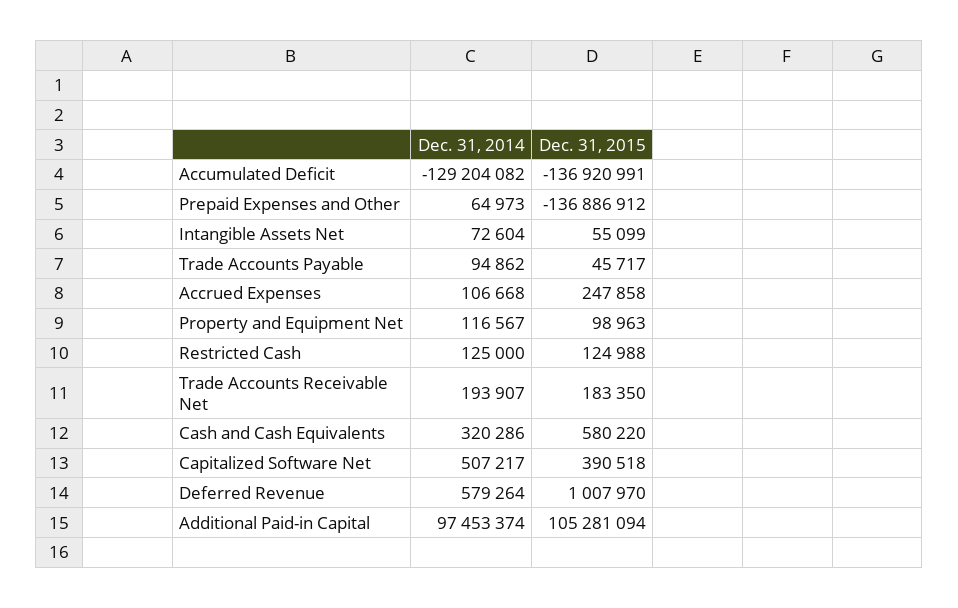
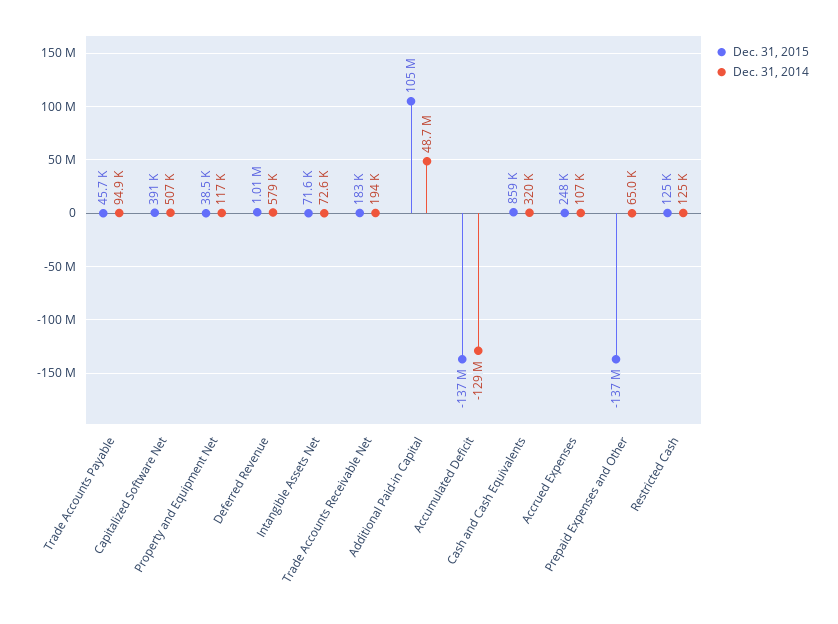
Dec. 31, 2015, Intangible Assets Net: 55099 -> 71600
Dec. 31, 2015, Property and Equipment Net: 98963 -> 38500
Dec. 31, 2015, Cash and Cash Equivalents: 580220 -> 859000
Dec. 31, 2014, Additional Paid-in Capital: 97453374 -> 48700000

